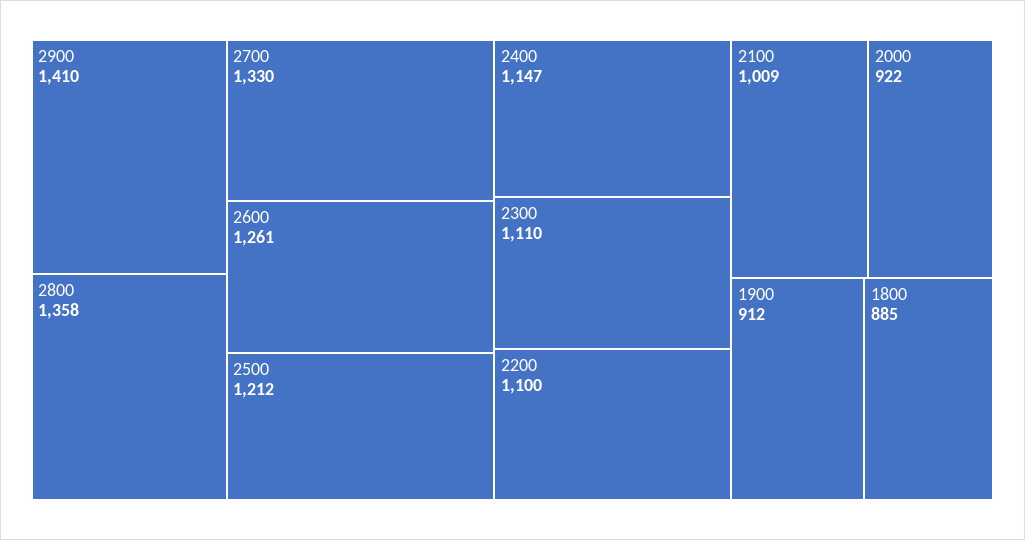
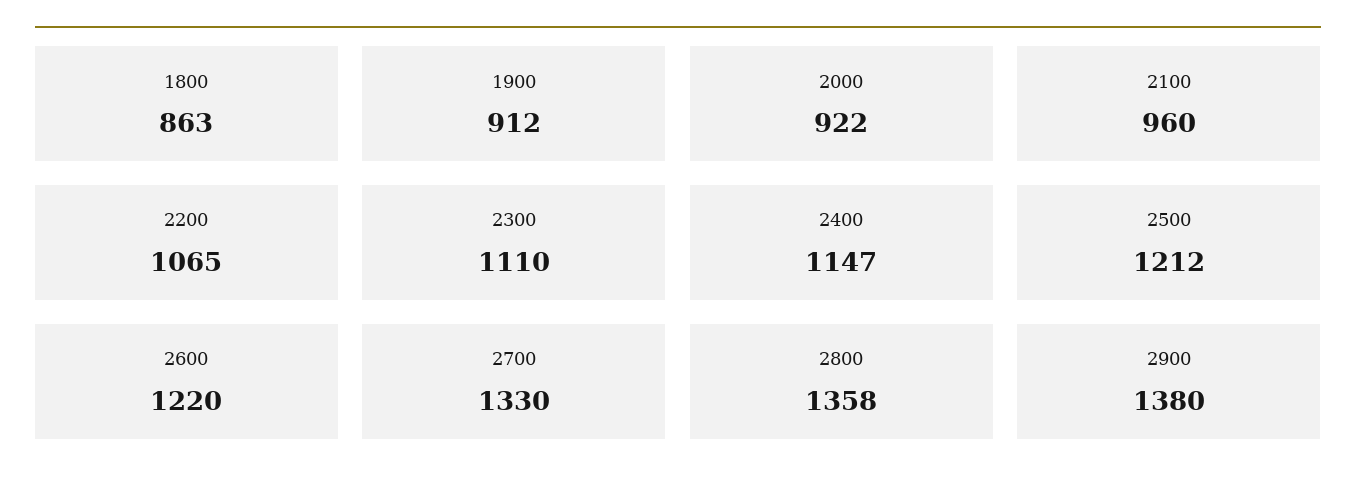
2900: 1410 -> 1380
2600: 1261 -> 1220
2200: 1100 -> 1065
2100: 1009 -> 960
1800: 885 -> 863

